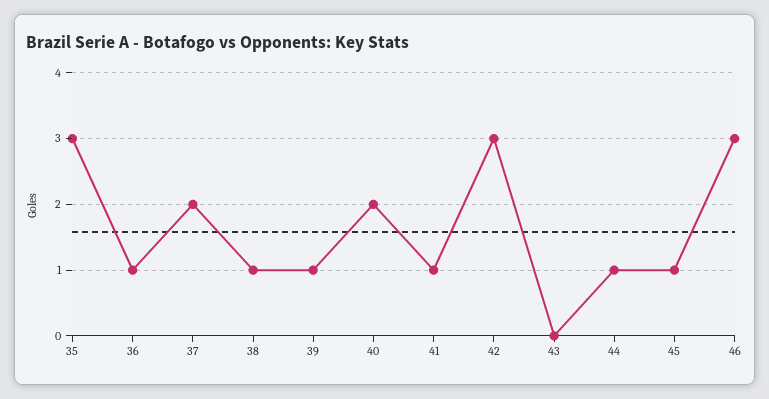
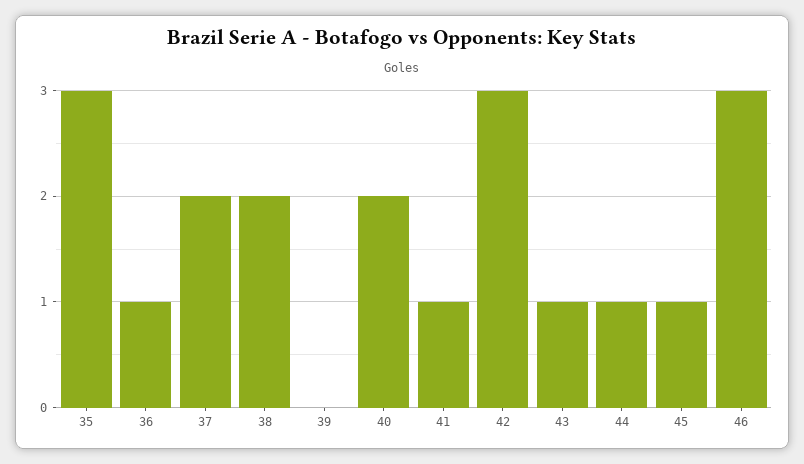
38: 1 -> 2
39: 1 -> 0
43: 0 -> 1

